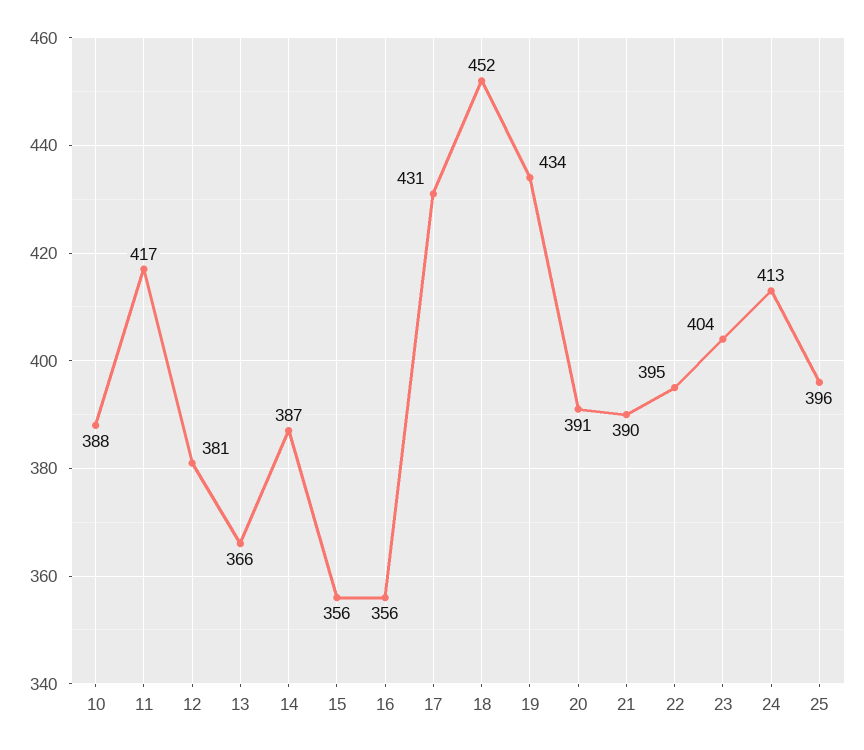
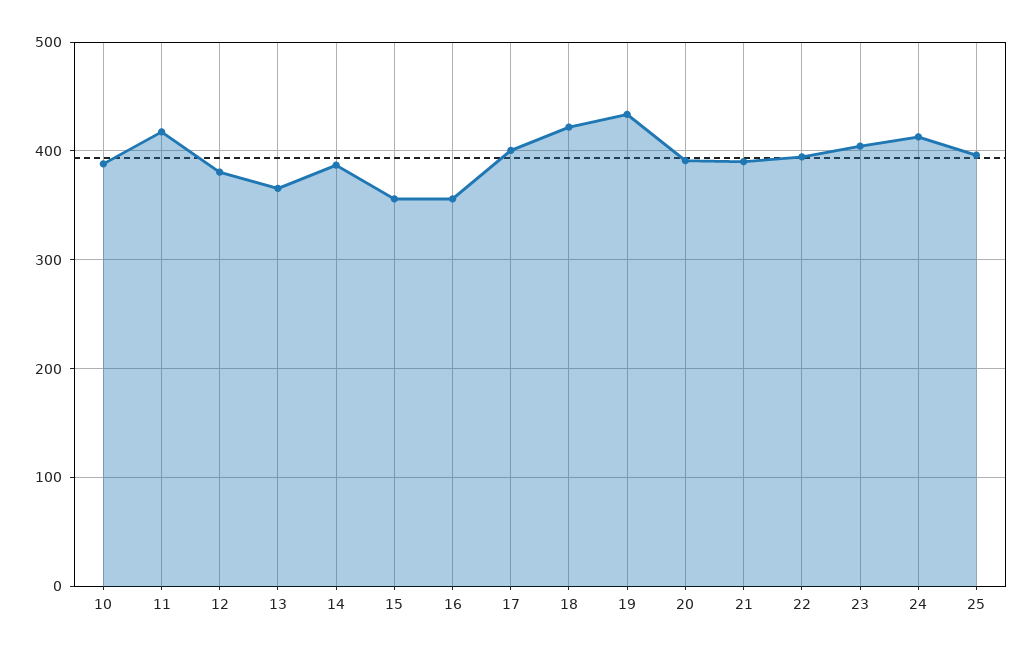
17: 431 -> 400
18: 452 -> 420

